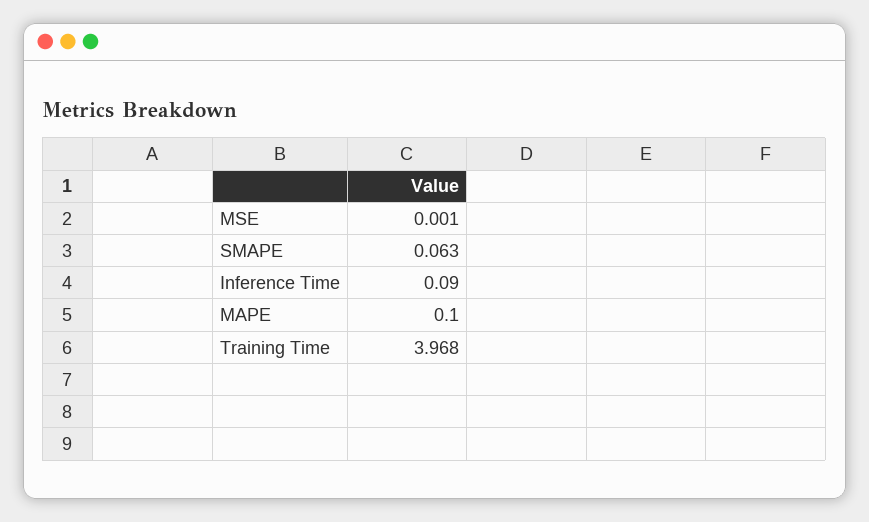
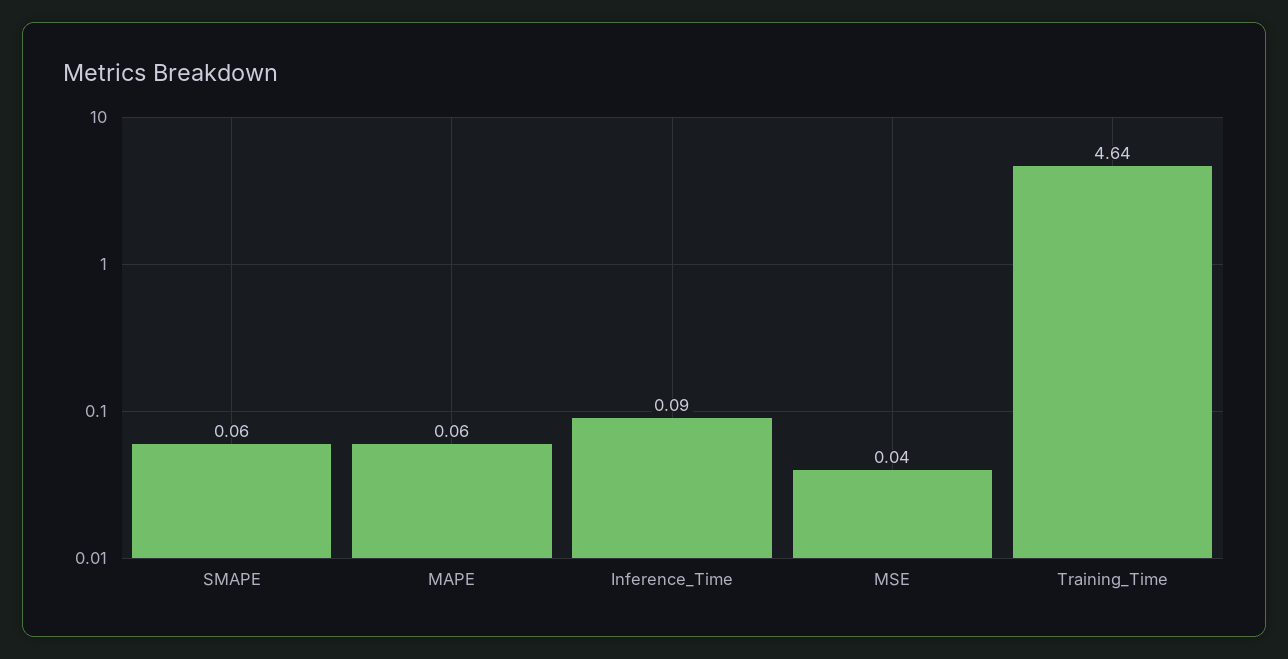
MSE: 0.001 -> 0.04
MAPE: 0.1 -> 0.06
Training Time: 3.968 -> 4.64

